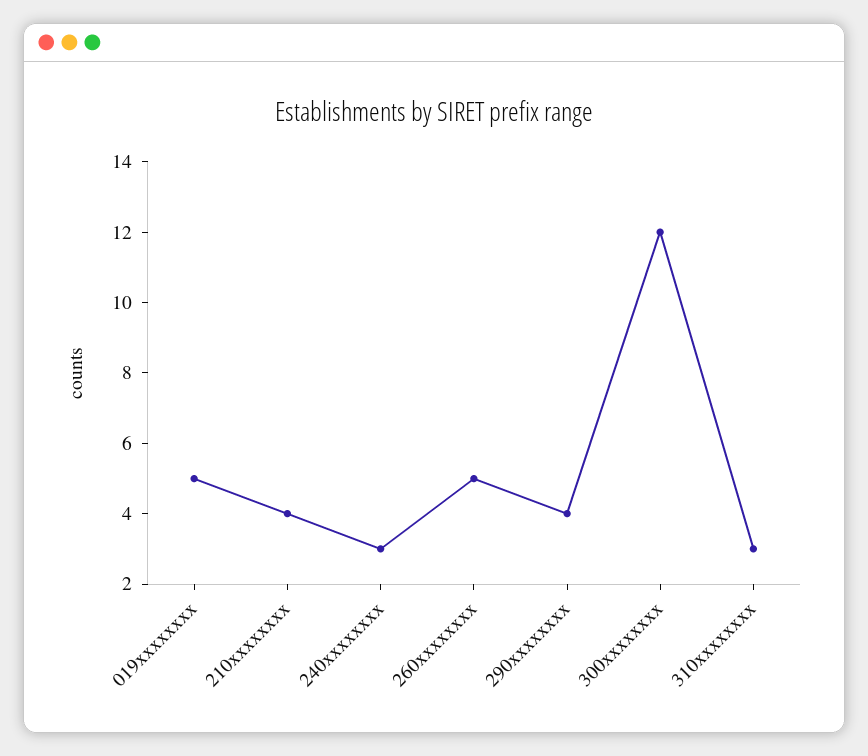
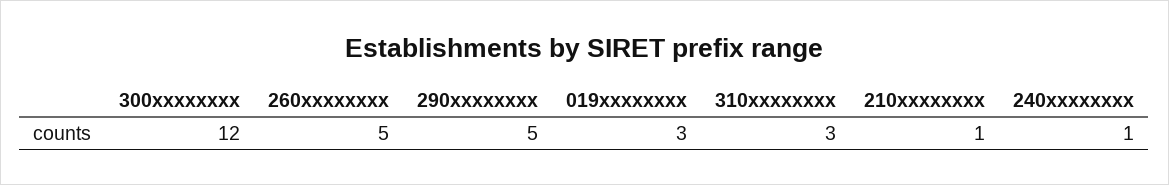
019xxxxxxxx: 5 -> 3
210xxxxxxxx: 4 -> 1
240xxxxxxxx: 3 -> 1
290xxxxxxxx: 4 -> 5

